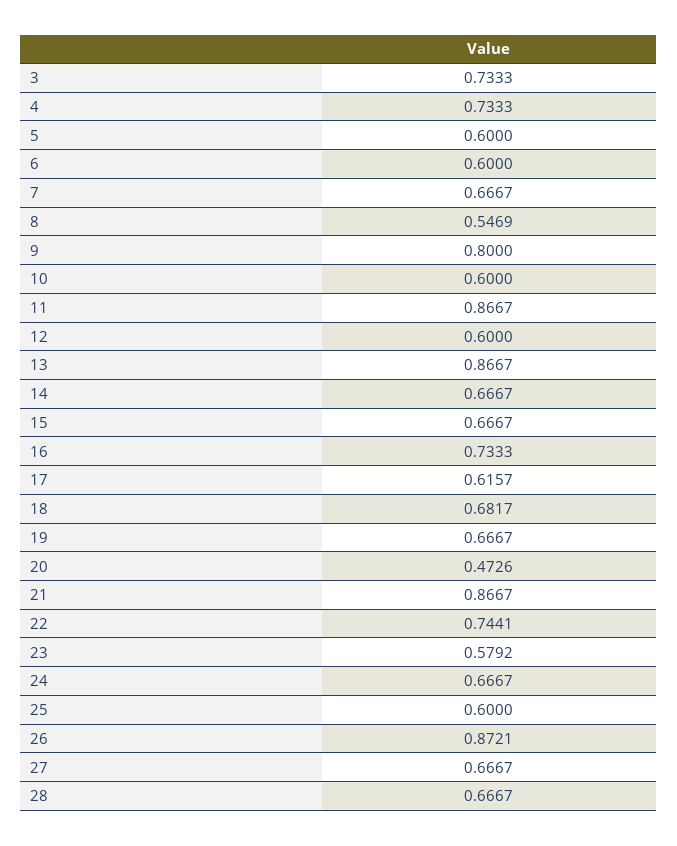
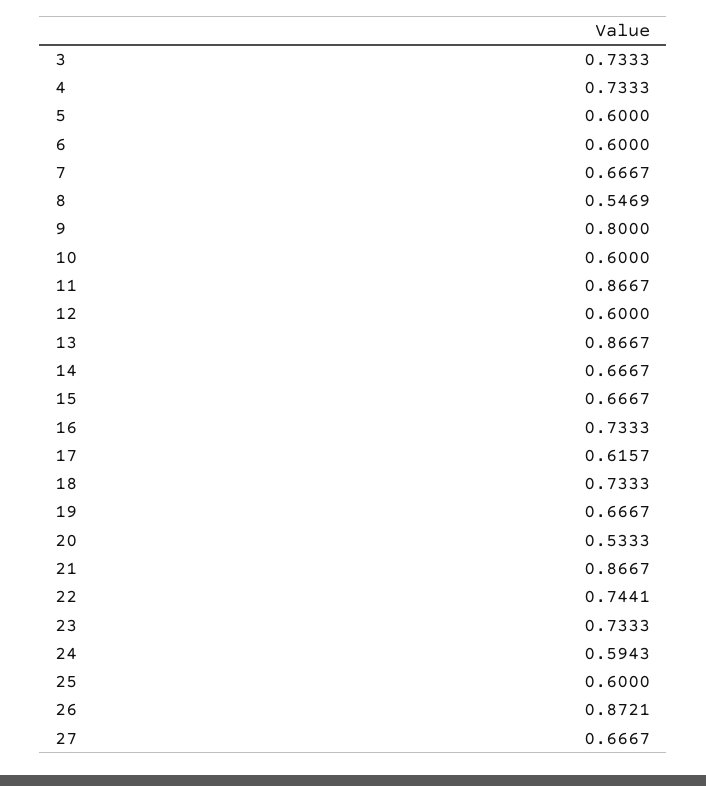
18: 0.6817 -> 0.7333
20: 0.4726 -> 0.5333
23: 0.5792 -> 0.7333
24: 0.6667 -> 0.5943
28: 0.6667 -> none

